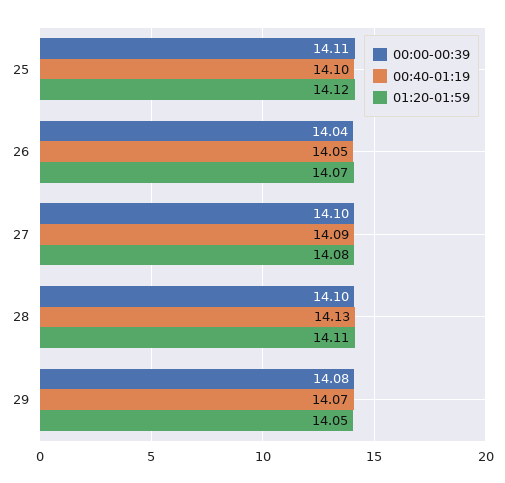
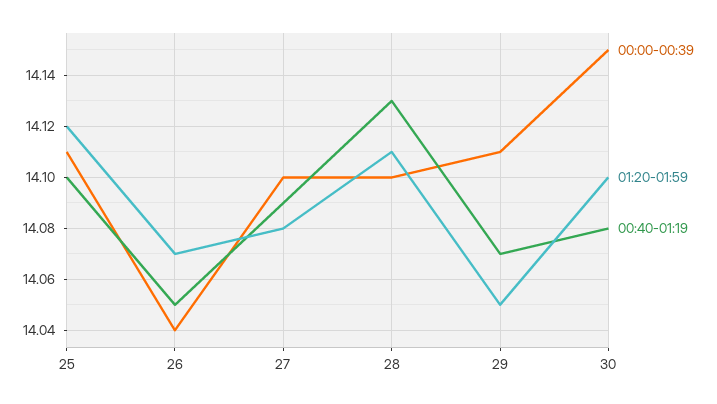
00:00-00:39, 29: 14.08 -> 14.11
00:00-00:39, 30: none -> 14.15
01:20-01:59, 30: none -> 14.1
00:40-01:19, 30: none -> 14.08

